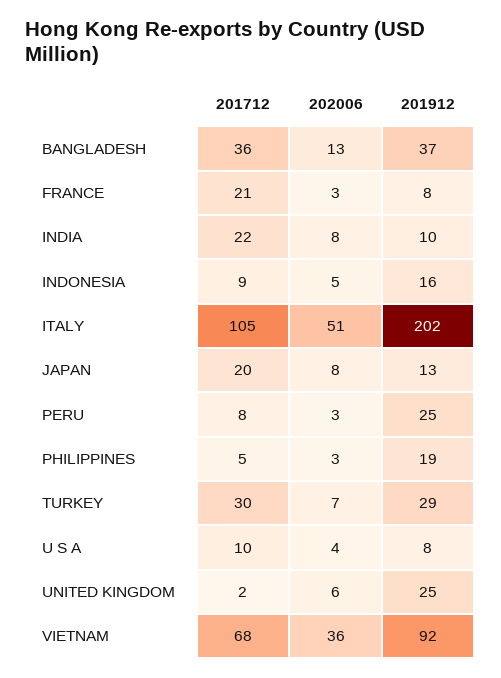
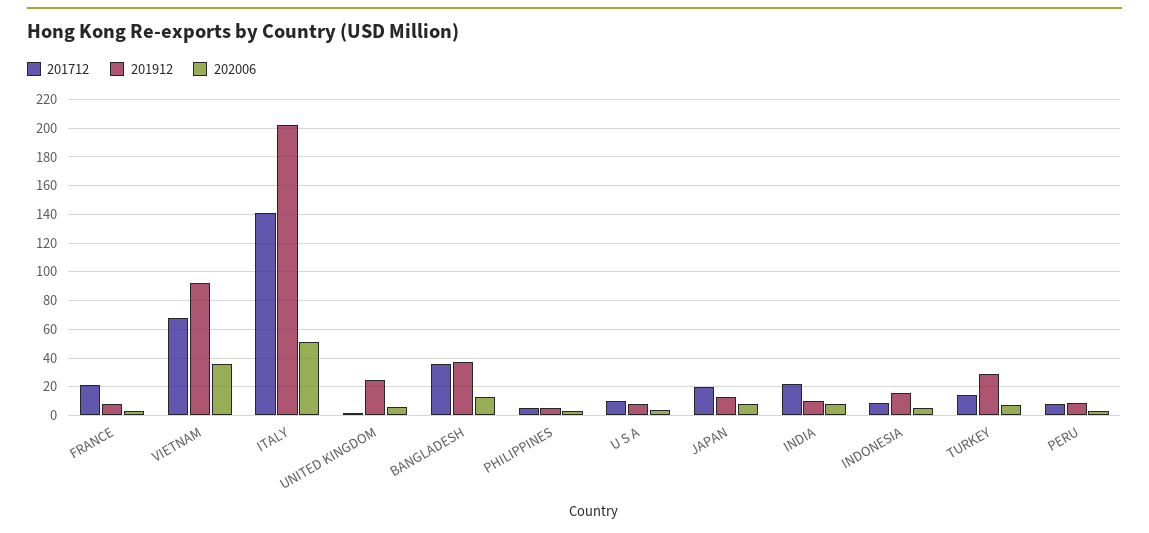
201712, ITALY: 105 -> 140
201912, PERU: 25 -> 10
201912, PHILIPPINES: 19 -> 5
201712, TURKEY: 30 -> 15

